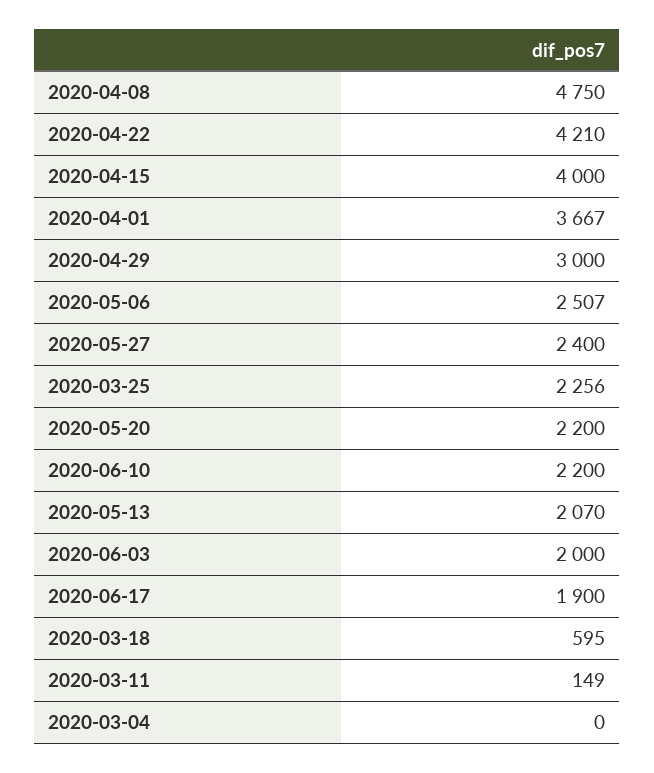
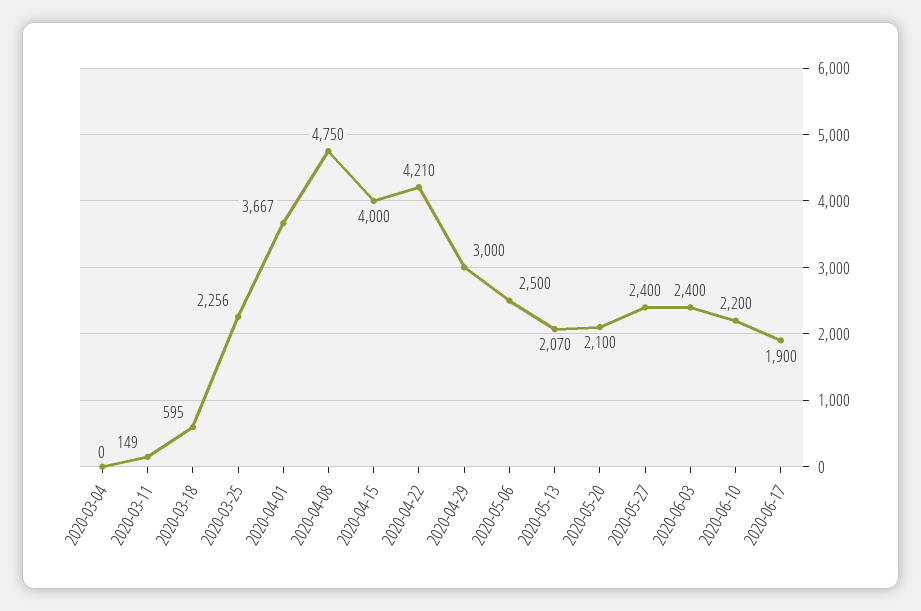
2020-05-06: 2507 -> 2500
2020-05-20: 2200 -> 2100
2020-06-03: 2000 -> 2400

